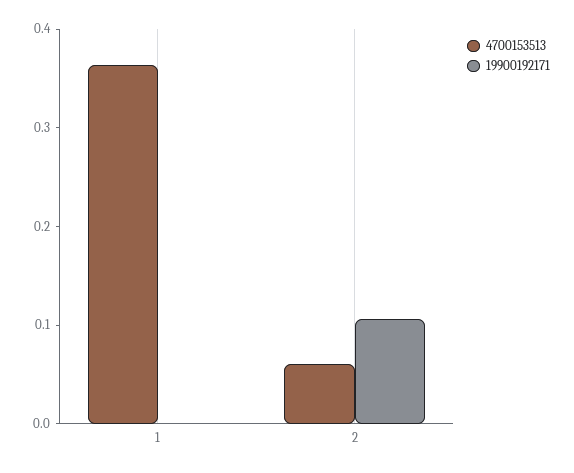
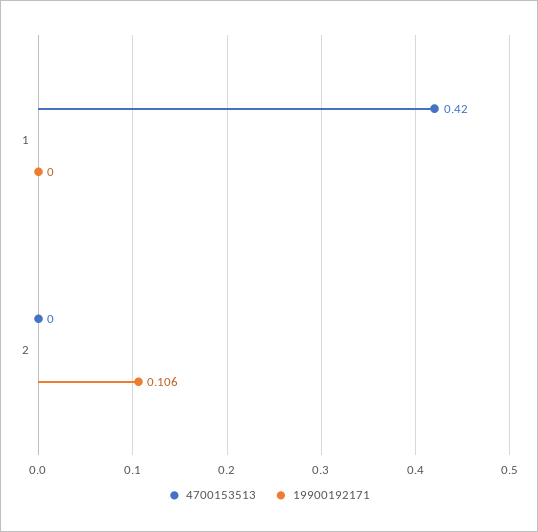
4700153513, 1: 0.36 -> 0.42
4700153513, 2: 0.06 -> 0

